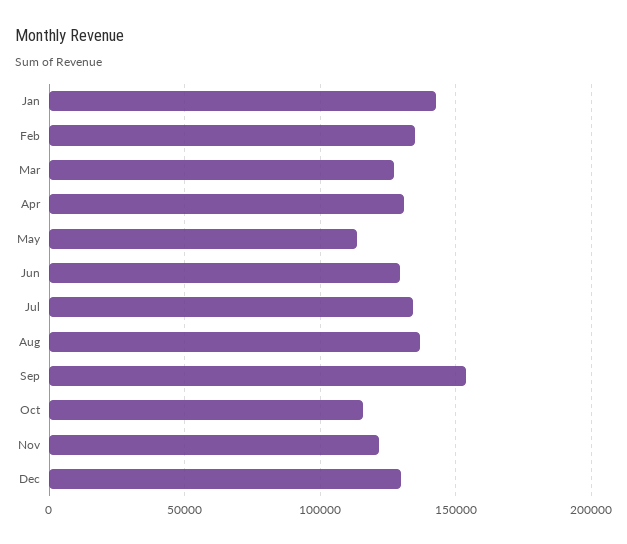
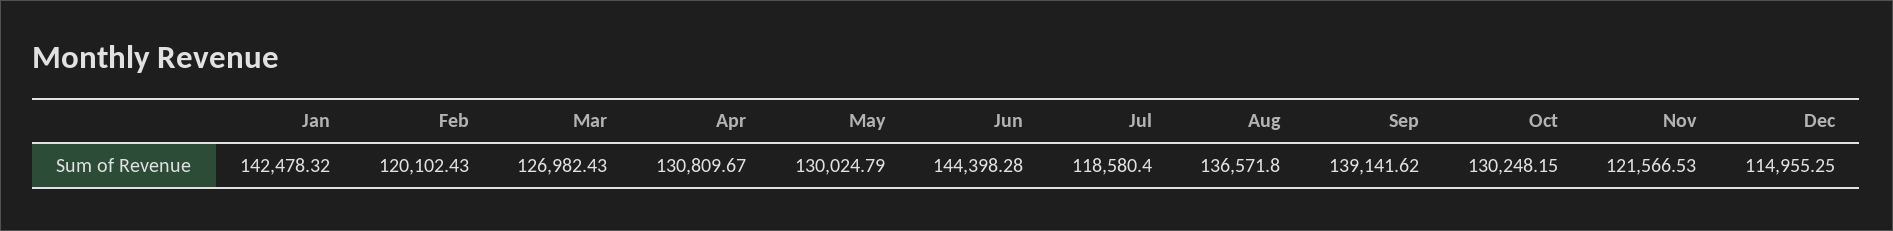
Feb: 135000 -> 120102.43
May: 115000 -> 130024.79
Jun: 130000 -> 144398.28
Jul: 135000 -> 118580.4
Sep: 155000 -> 139141.62
Oct: 115000 -> 130248.15
Dec: 130000 -> 114955.25

